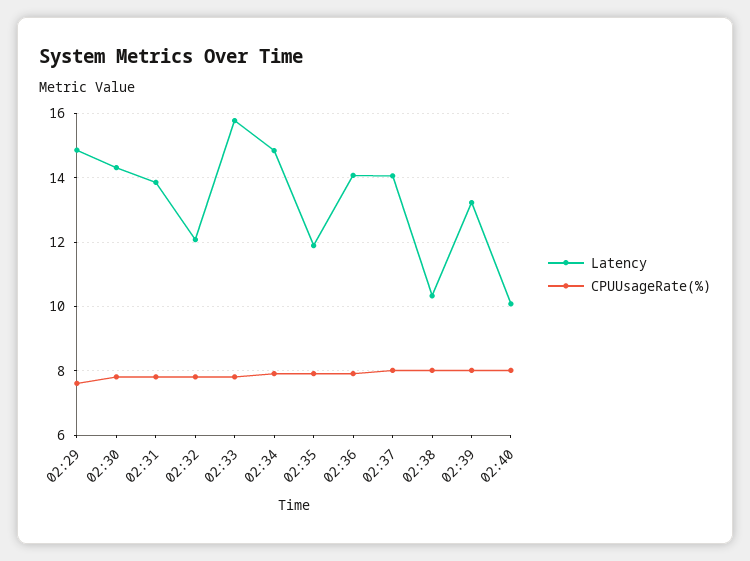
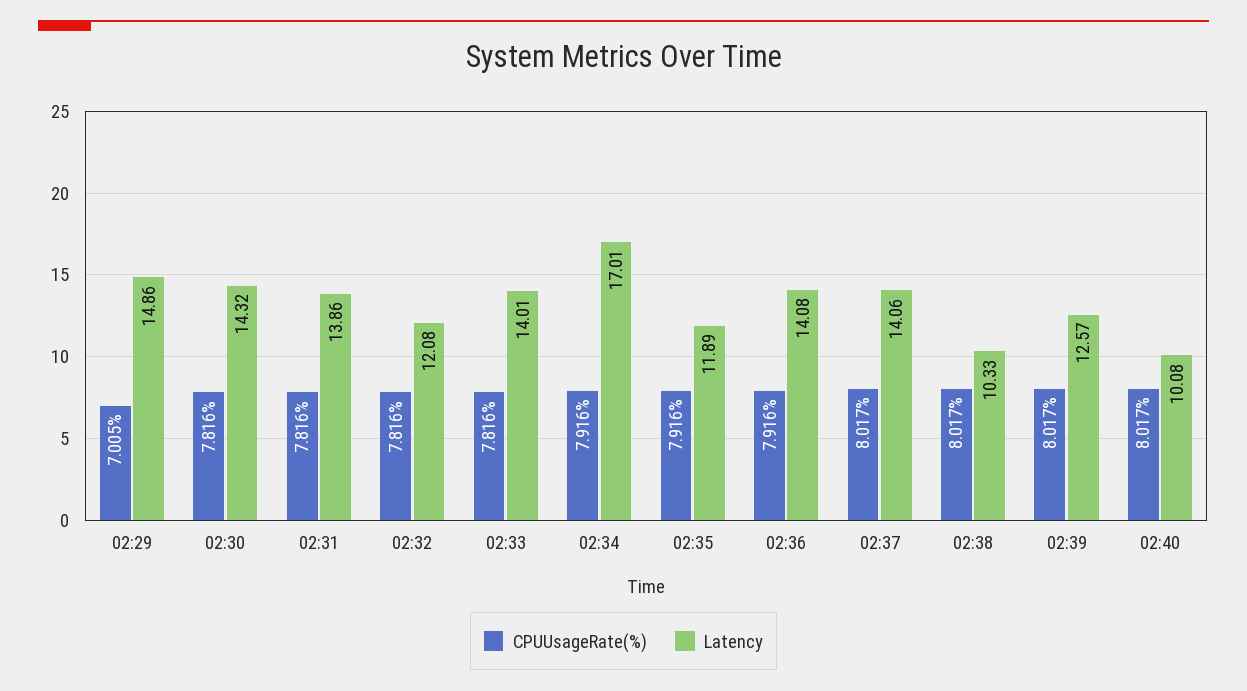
CPUUsageRate(%), 02:29: 7.6 -> 7.005
Latency, 02:33: 15.8 -> 14.01
Latency, 02:34: 14.8 -> 17.01
Latency, 02:39: 13.2 -> 12.57

